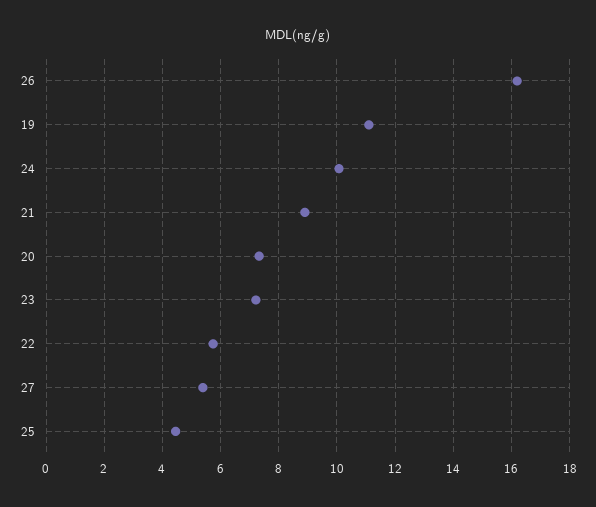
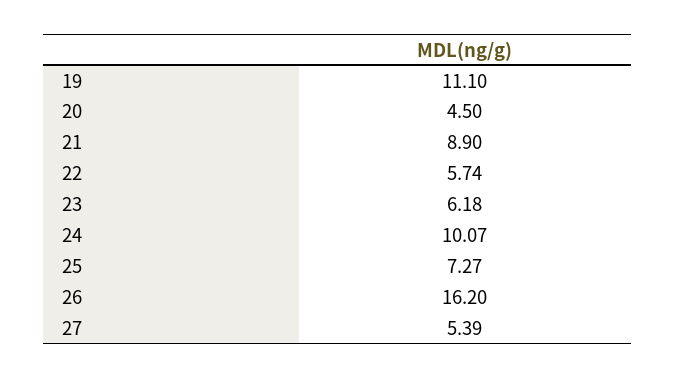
20: 7.25 -> 4.5
23: 7.25 -> 6.18
25: 4.5 -> 7.27

